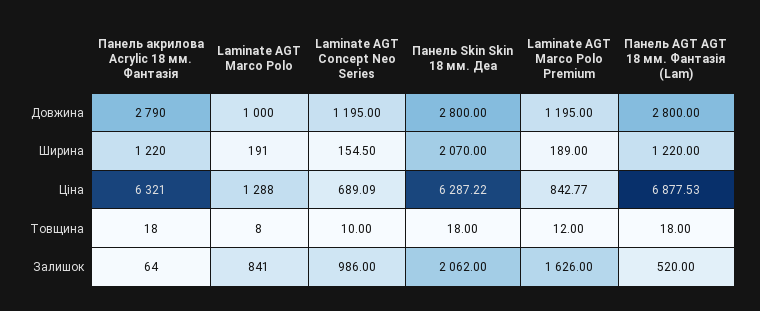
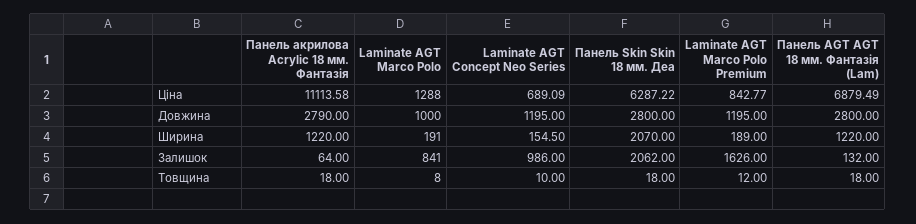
Панель акрилова Acrylic 18 мм. Фантазія, Ціна: 6321 -> 11113.58
Панель AGT AGT 18 мм. Фантазія (Lam), Ціна: 6877.53 -> 6879.49
Панель AGT AGT 18 мм. Фантазія (Lam), Залишок: 520 -> 132

